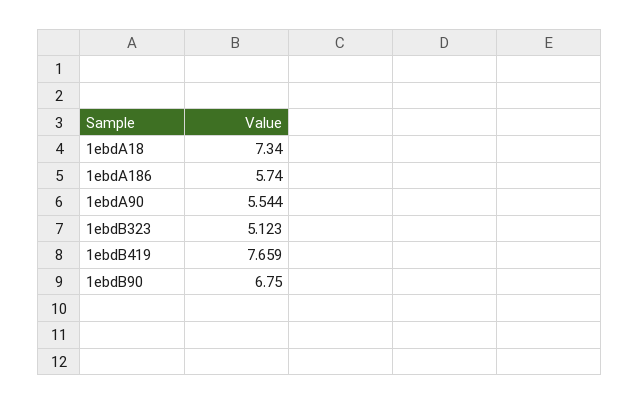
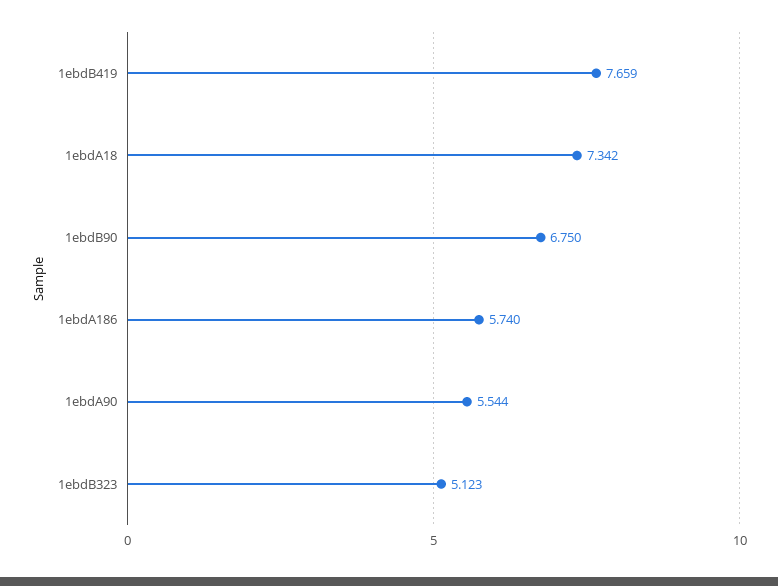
1ebdA18: 7.34 -> 7.342

